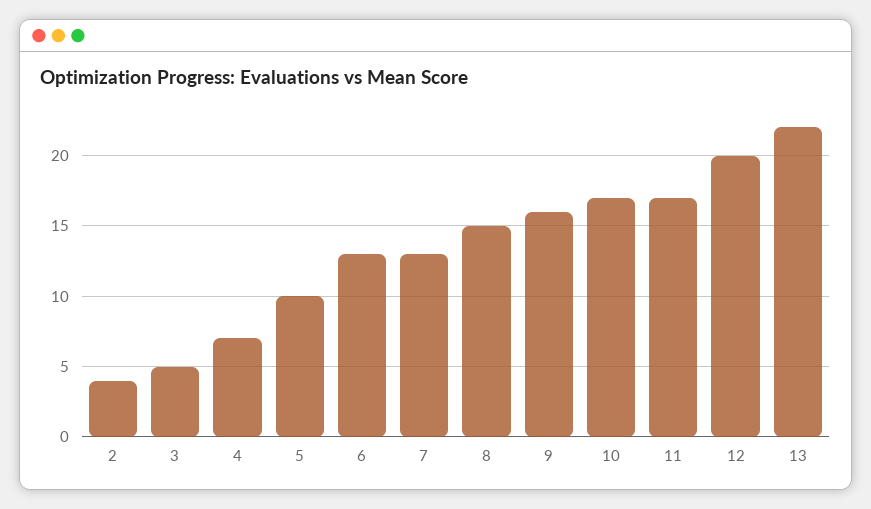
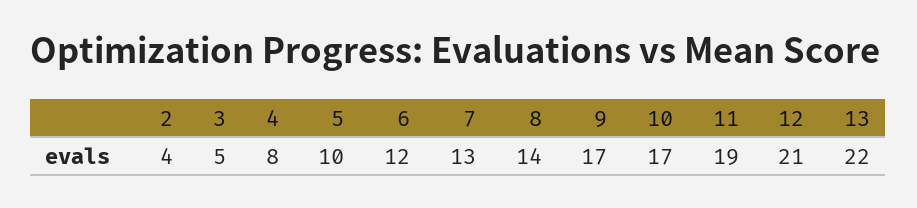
4: 7 -> 8
6: 13 -> 12
8: 15 -> 14
9: 16 -> 17
11: 17 -> 19
12: 20 -> 21

